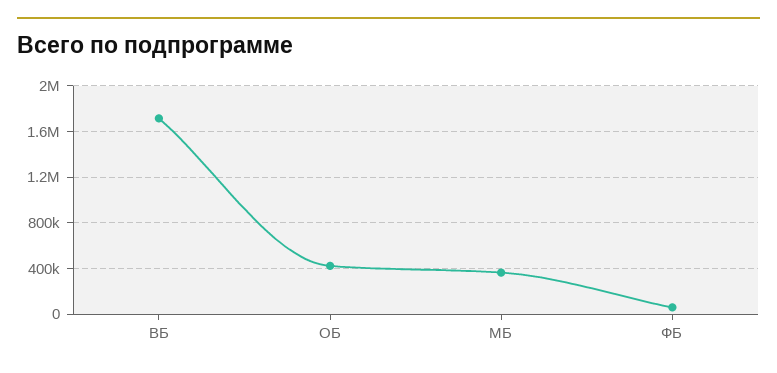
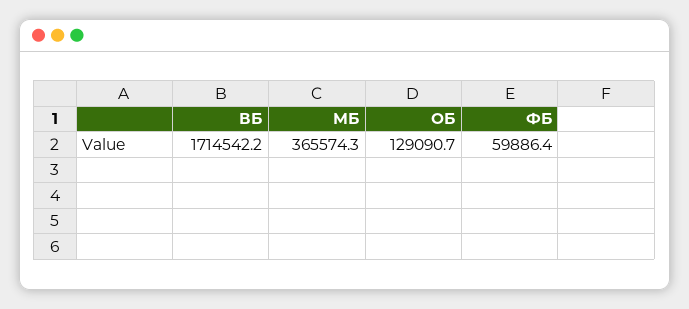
ОБ: 400000 -> 129090.7

